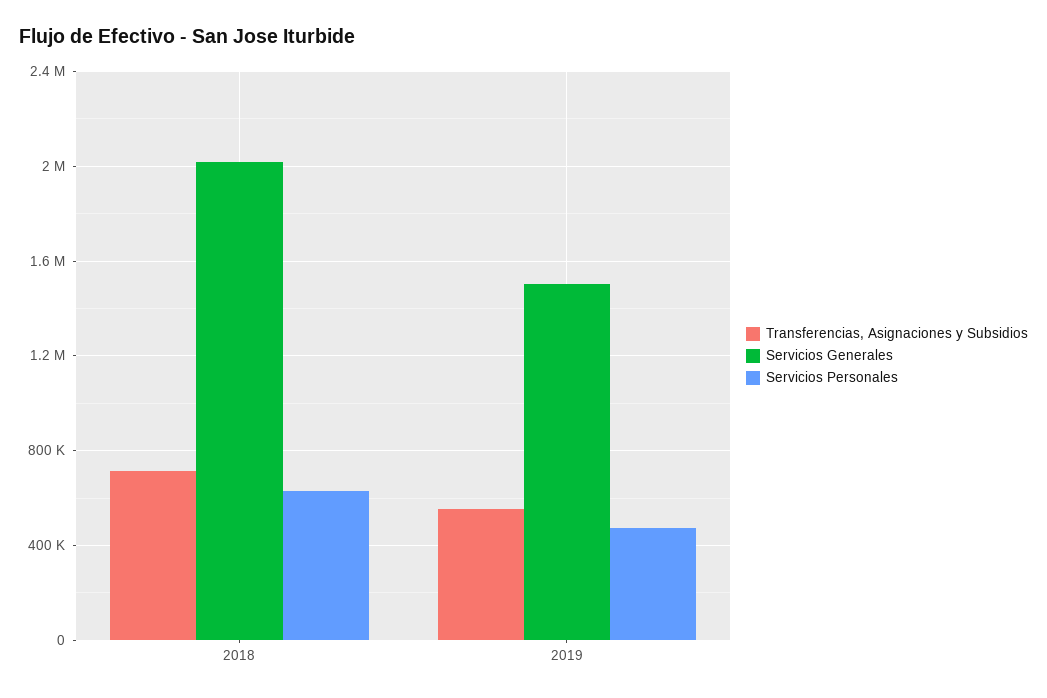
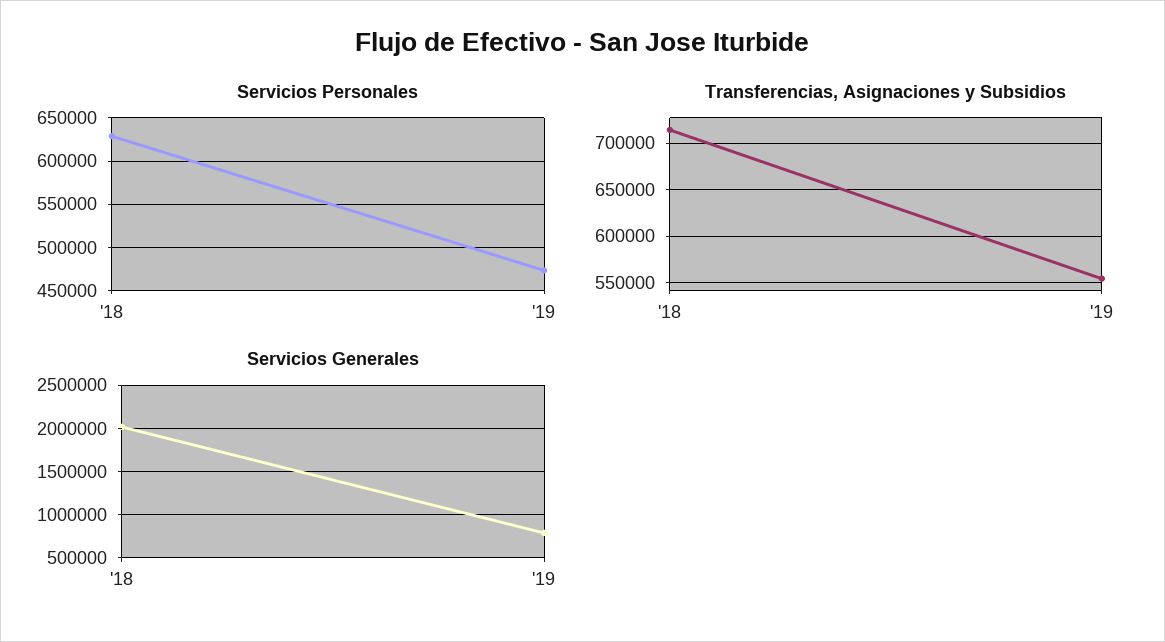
Servicios Generales, 2019: 1500000 -> 800000

